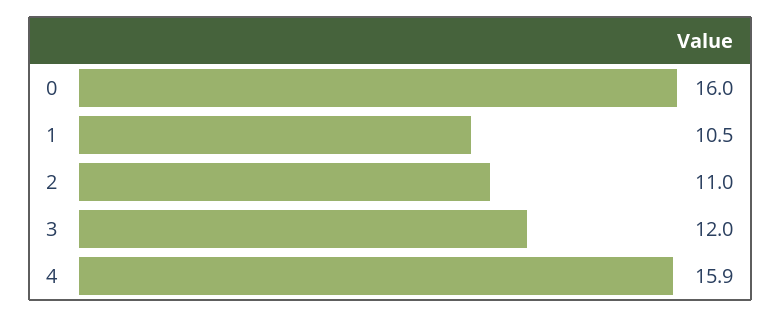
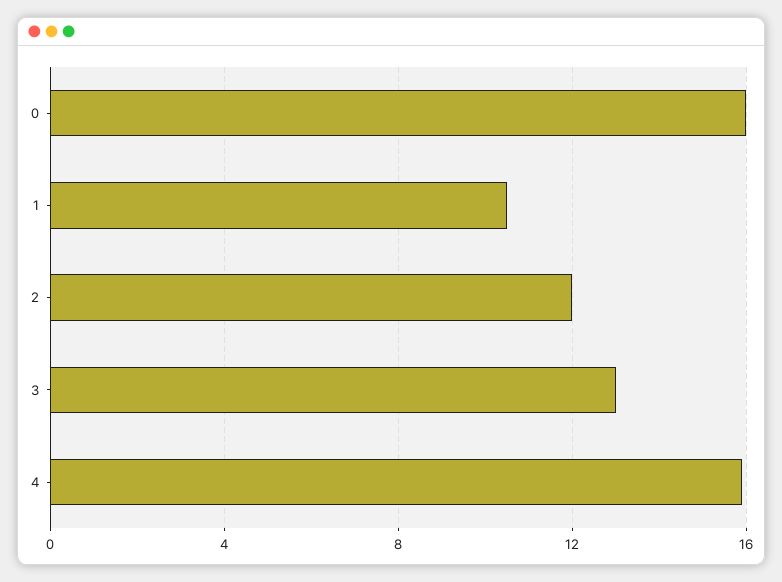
2: 11 -> 12
3: 12 -> 13

